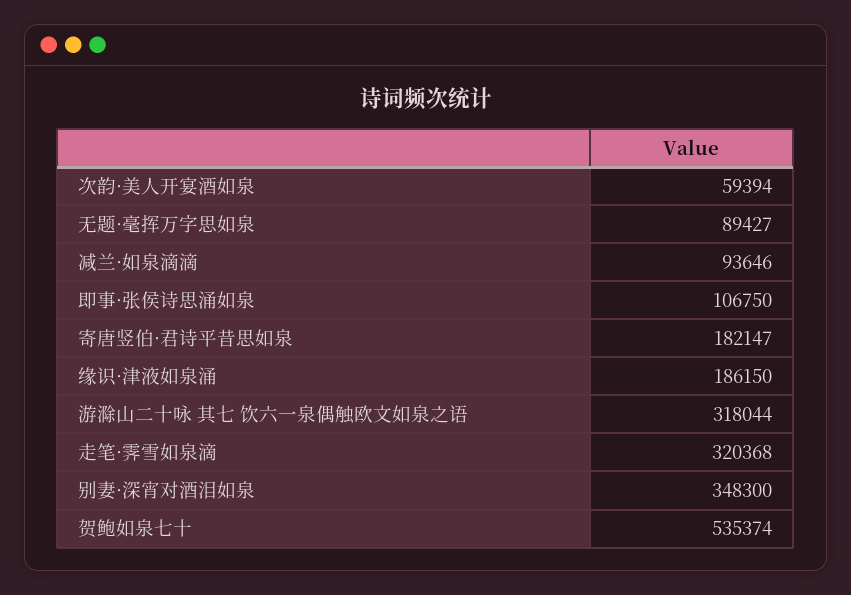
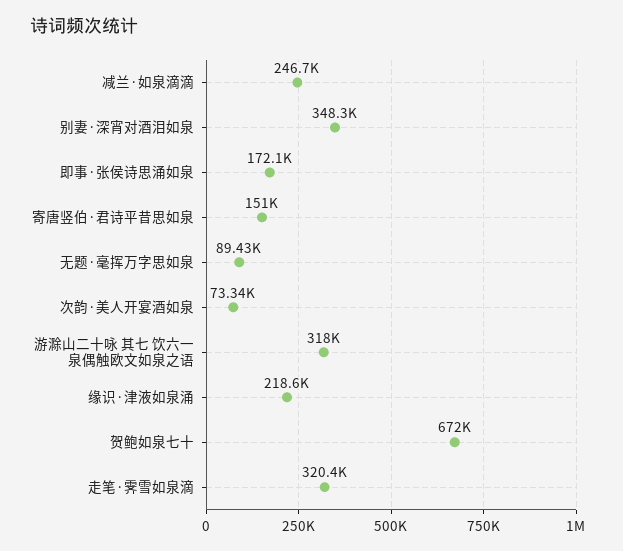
次韵·美人开宴酒如泉: 59394 -> 73340
减兰·如泉滴滴: 93646 -> 246700
即事·张侯诗思涌如泉: 106750 -> 172100
寄唐竖伯·君诗平昔思如泉: 182147 -> 151000
缘识·津液如泉涌: 186150 -> 218600
贺鲍如泉七十: 535374 -> 672000

